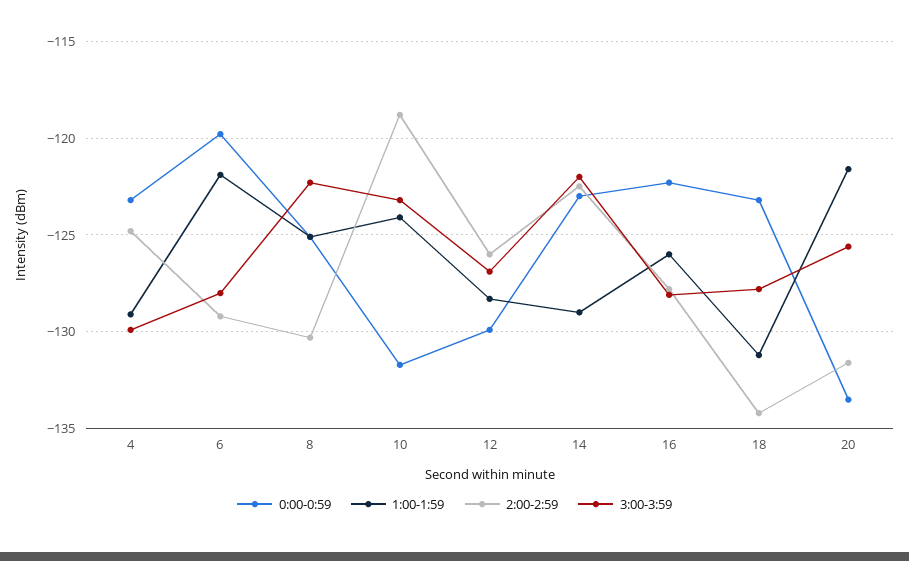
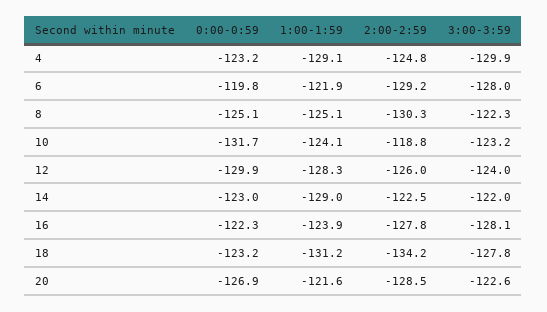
3:00-3:59, 12: -127 -> -124
1:00-1:59, 16: -126 -> -123.9
0:00-0:59, 20: -133.5 -> -126.9
2:00-2:59, 20: -131.5 -> -128.5
3:00-3:59, 20: -125.5 -> -122.6

